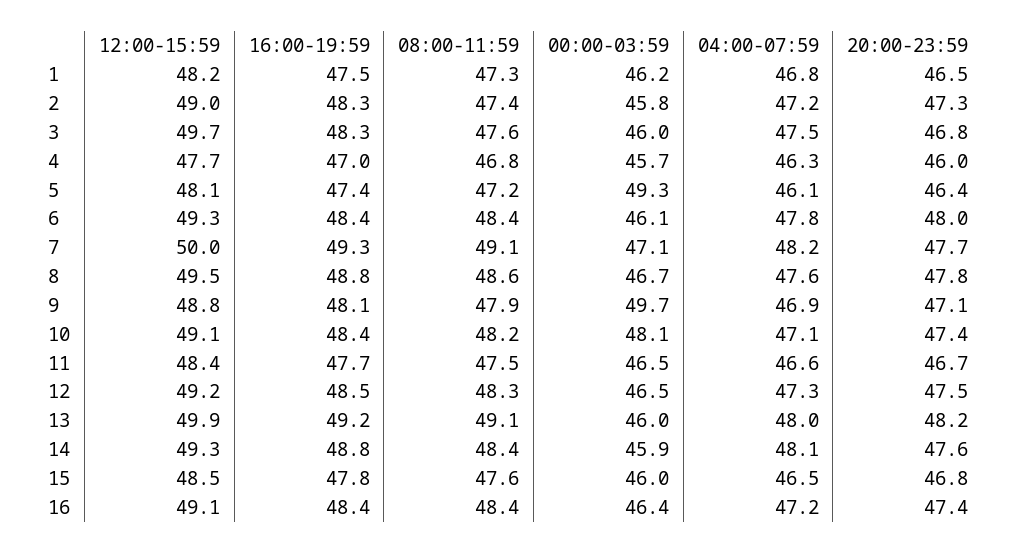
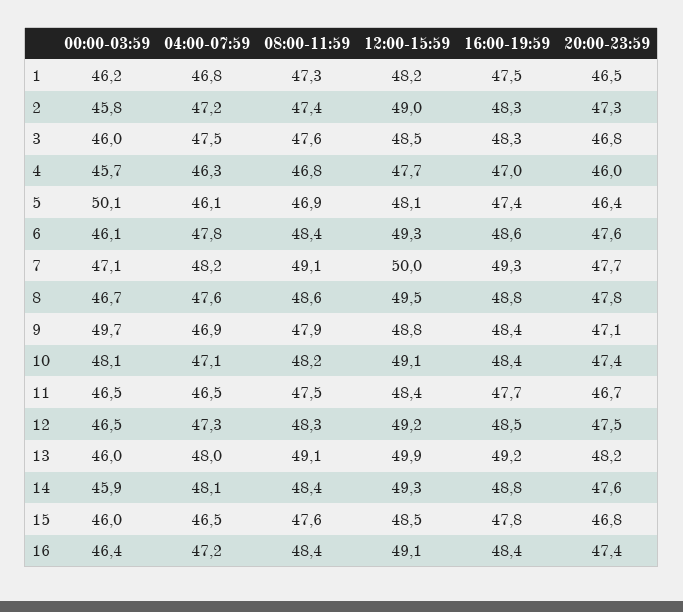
12:00-15:59, 3: 49.7 -> 48.5
08:00-11:59, 5: 47.2 -> 46.9
00:00-03:59, 5: 49.3 -> 50.1
16:00-19:59, 6: 48.4 -> 48.6
20:00-23:59, 6: 48 -> 47.6
16:00-19:59, 9: 48.1 -> 48.4
04:00-07:59, 11: 46.6 -> 46.5

